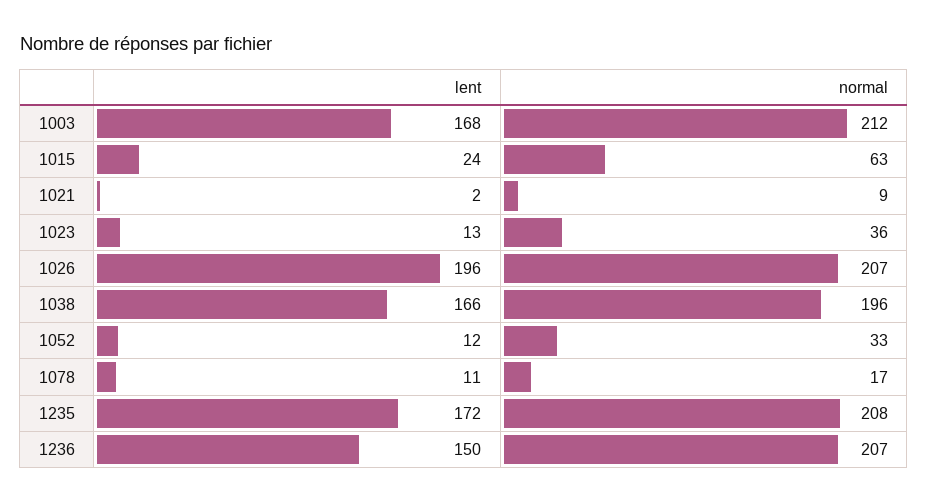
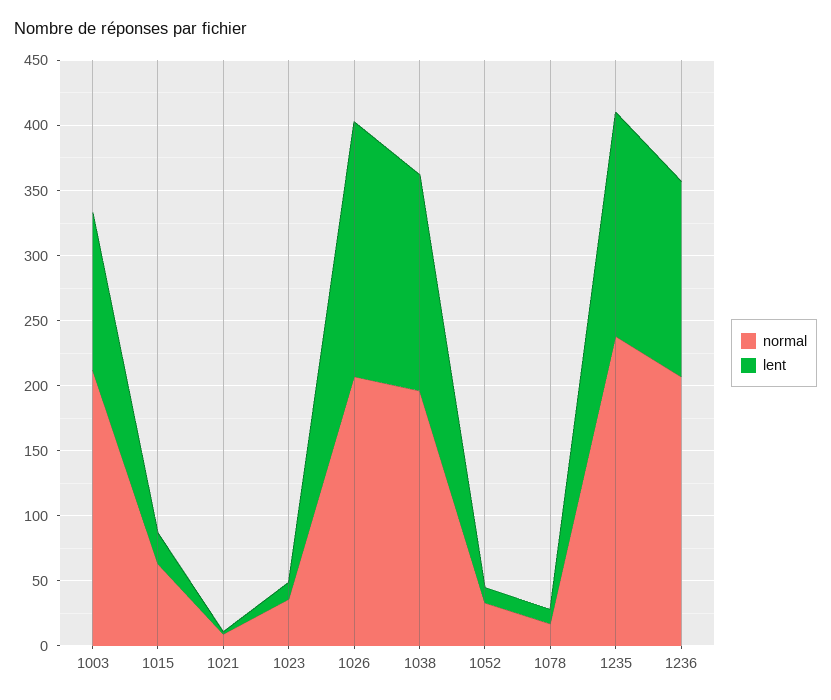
lent, 1003: 168 -> 120
normal, 1235: 208 -> 240

